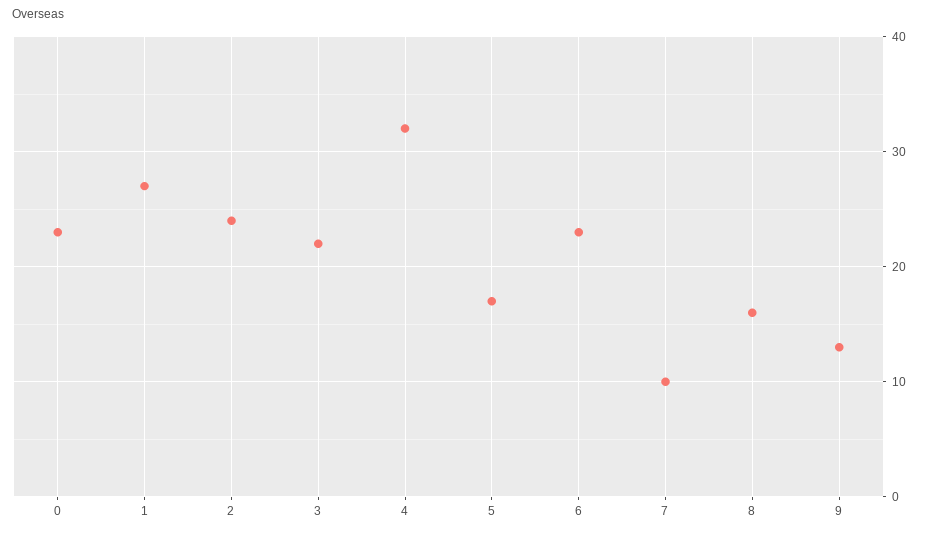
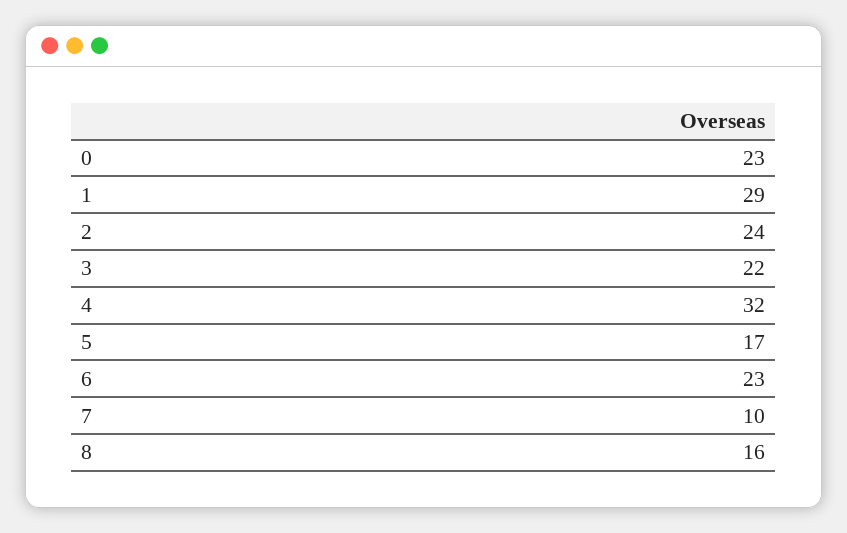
1: 27 -> 29
9: 13 -> none

